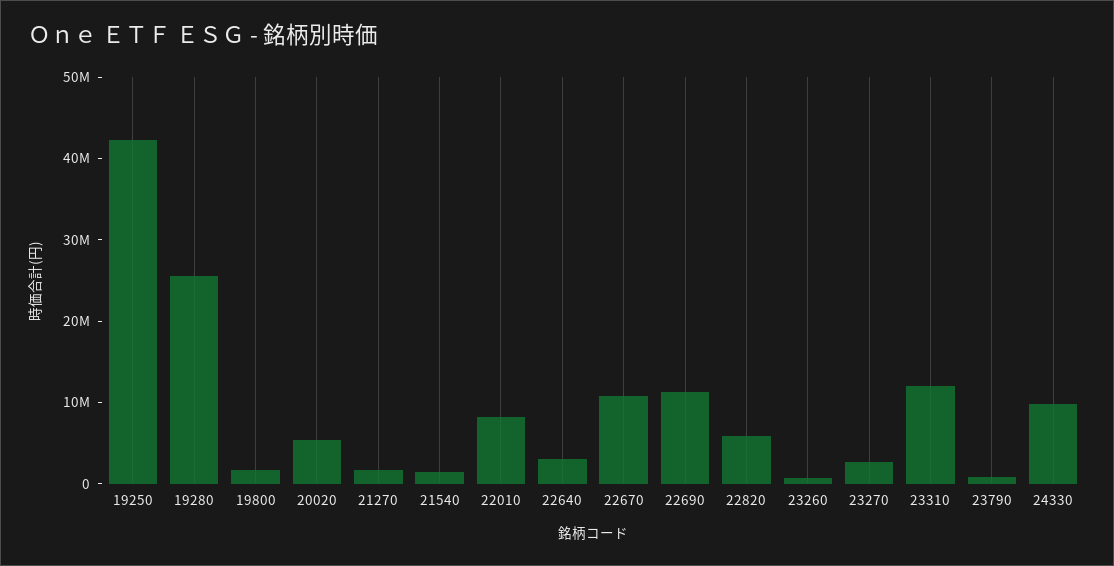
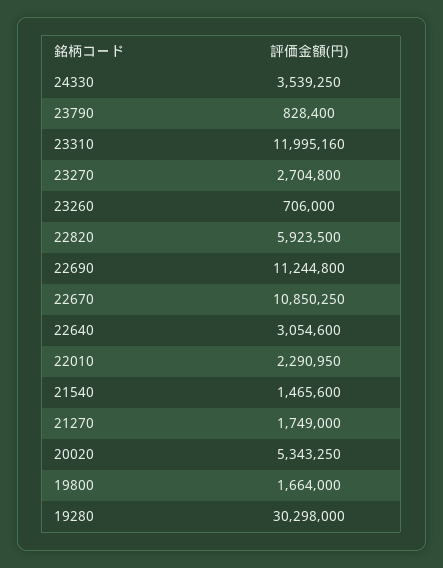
19250: 42000000 -> none
19280: 26000000 -> 30298000
22010: 8000000 -> 2290950
24330: 10000000 -> 3539250

